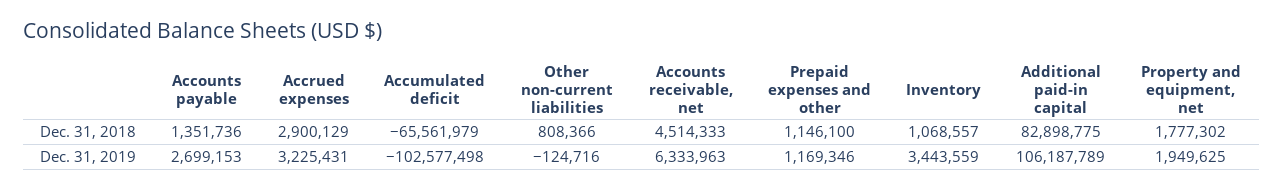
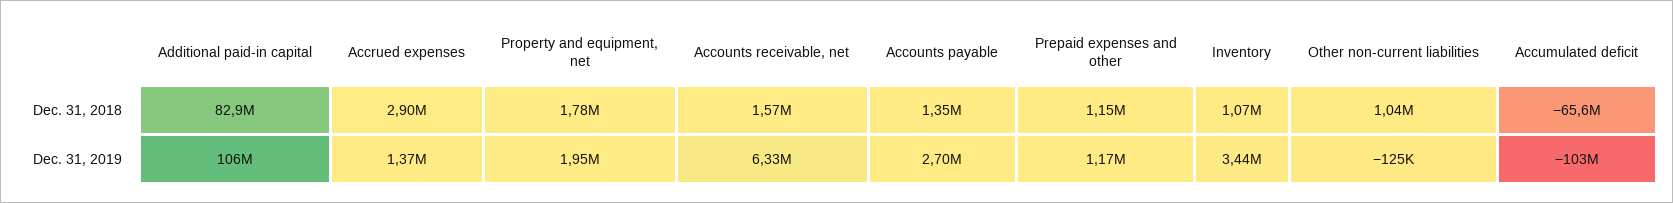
Other non-current liabilities, Dec. 31, 2018: 808366 -> 1040000
Accounts receivable, net, Dec. 31, 2018: 4514333 -> 1570000
Accrued expenses, Dec. 31, 2019: 3225431 -> 1370000

